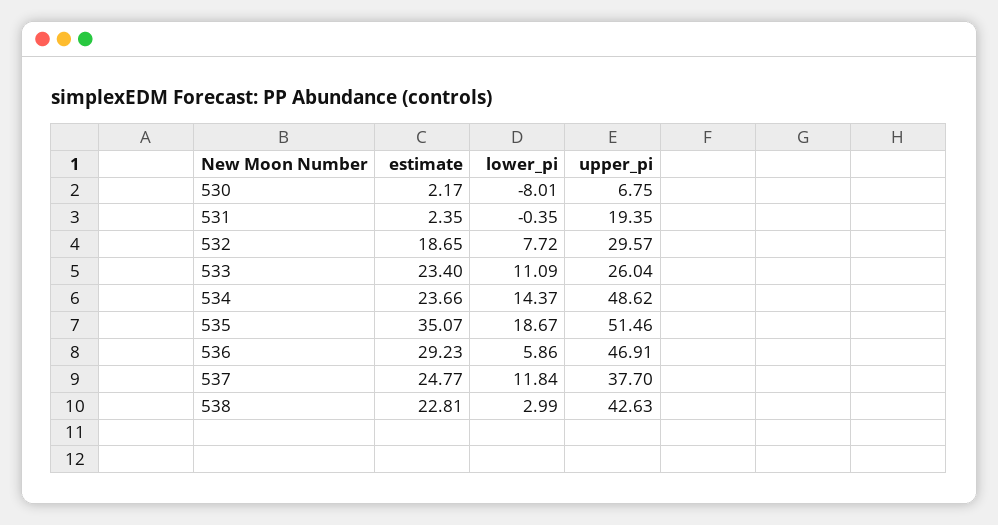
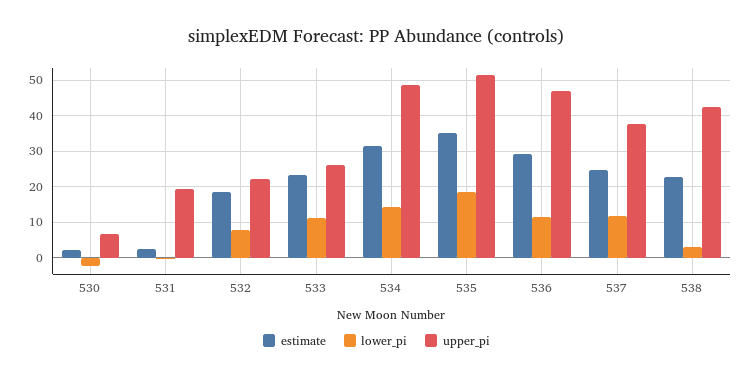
lower_pi, 530: -8.01 -> -2
upper_pi, 532: 29.57 -> 22
estimate, 534: 23.66 -> 32
lower_pi, 536: 5.86 -> 12

